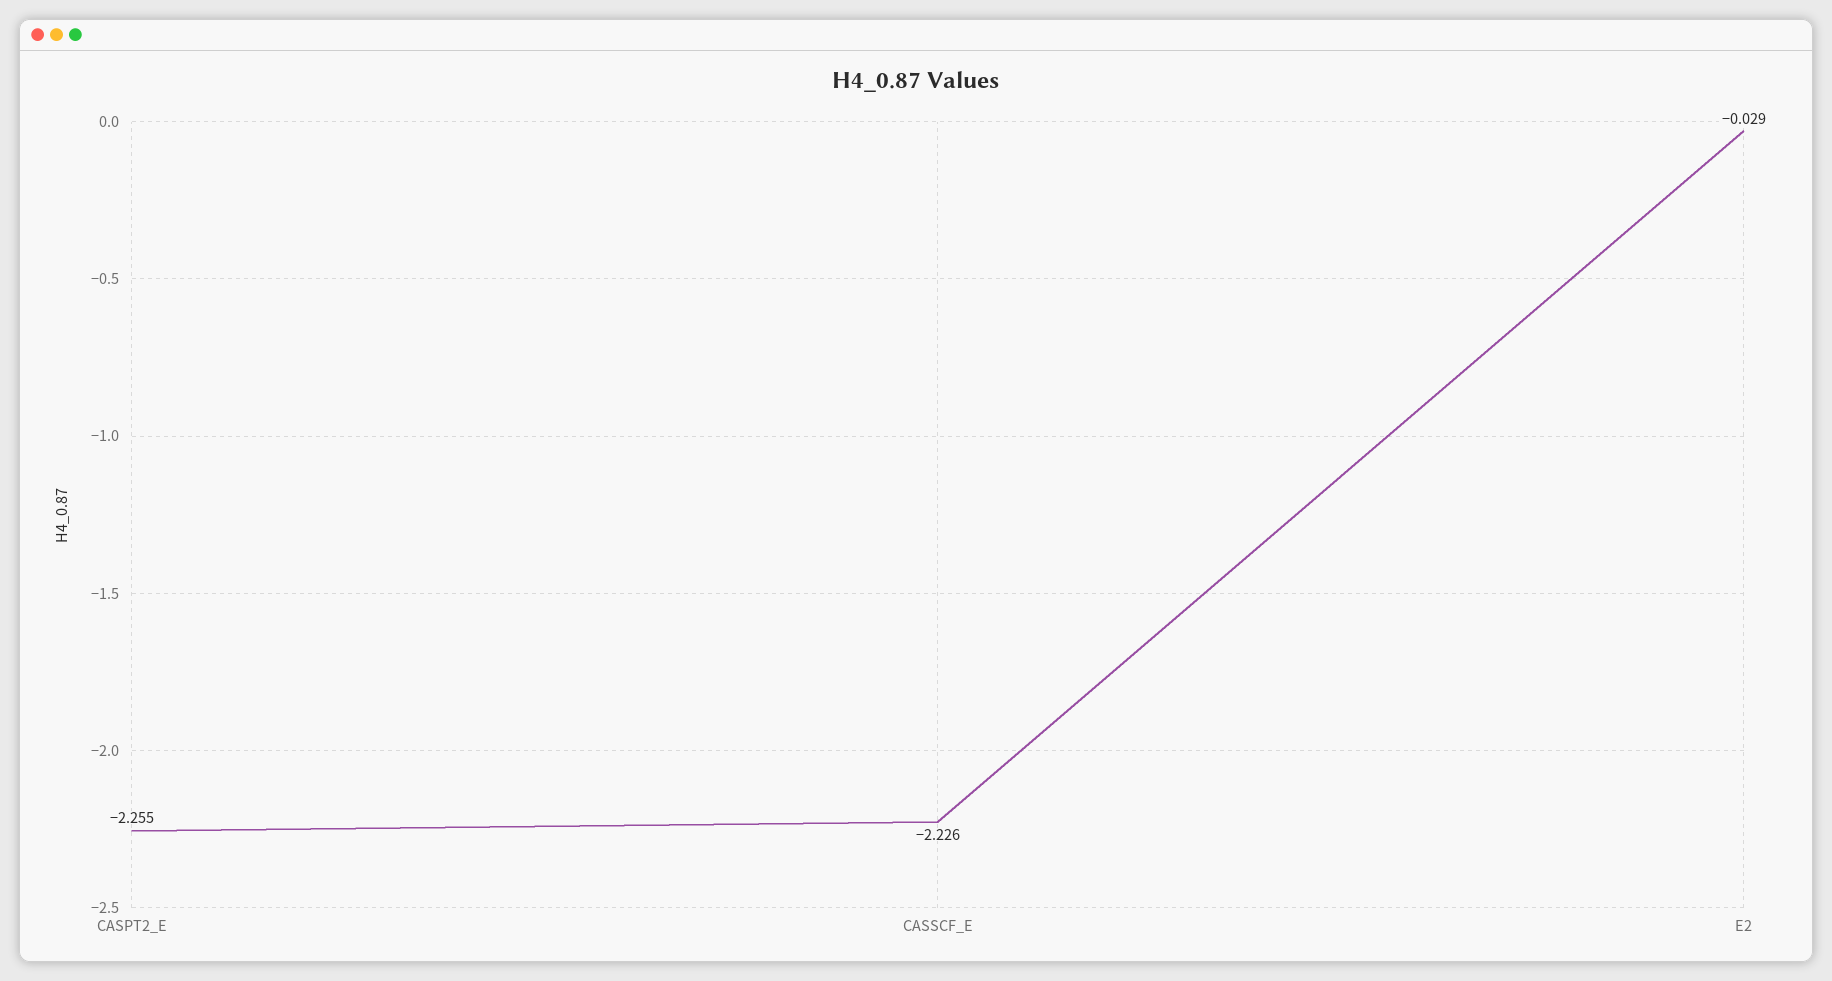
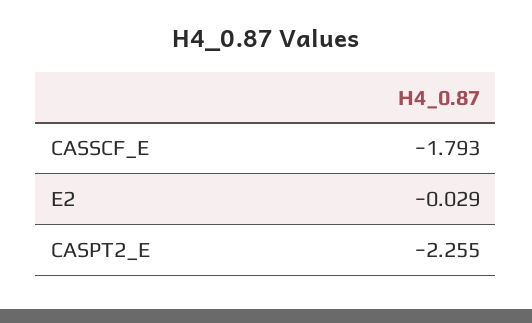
CASSCF_E: -2.226 -> -1.793

